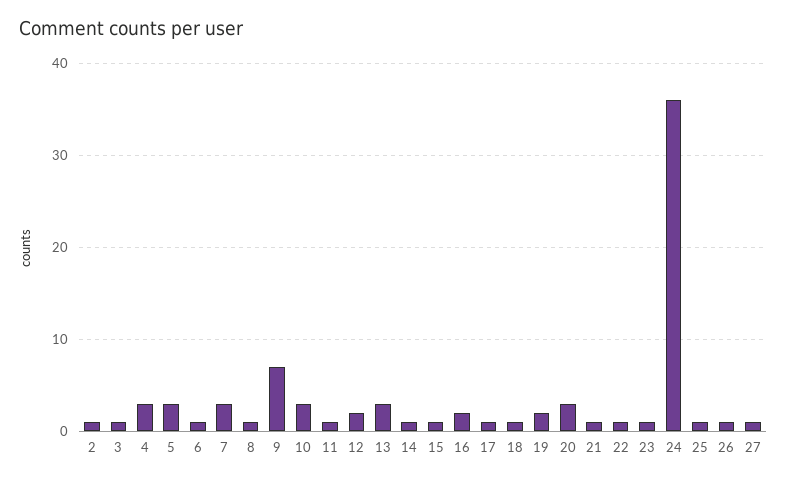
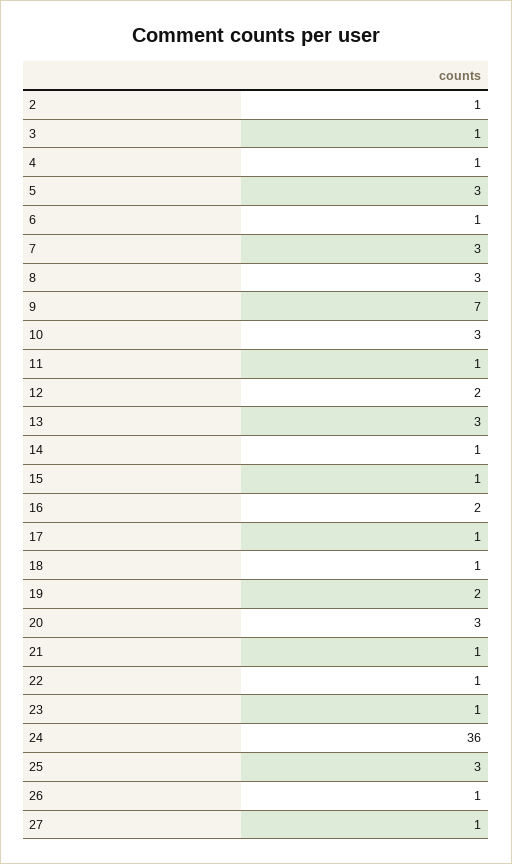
4: 3 -> 1
8: 1 -> 3
25: 1 -> 3

